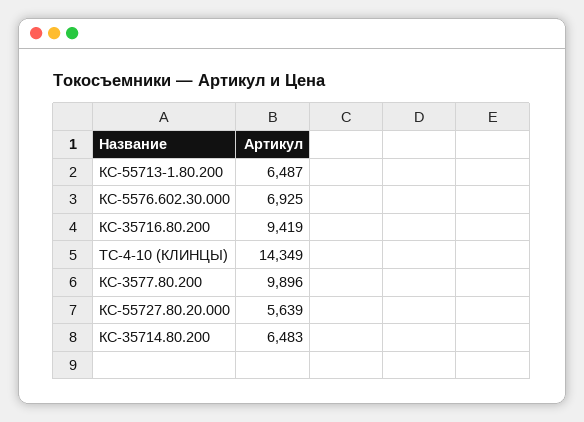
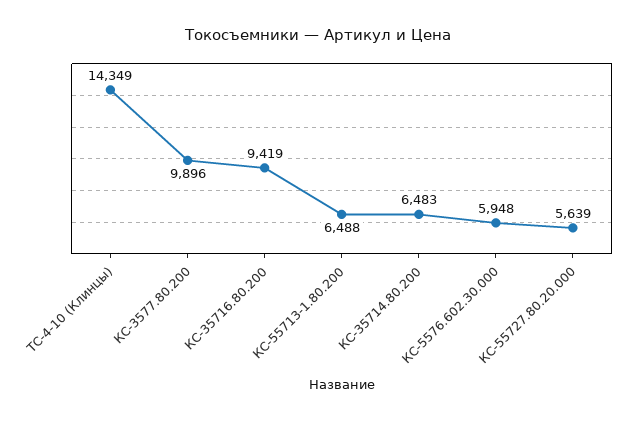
КС-55713-1.80.200: 6487 -> 6488
КС-5576.602.30.000: 6925 -> 5948

